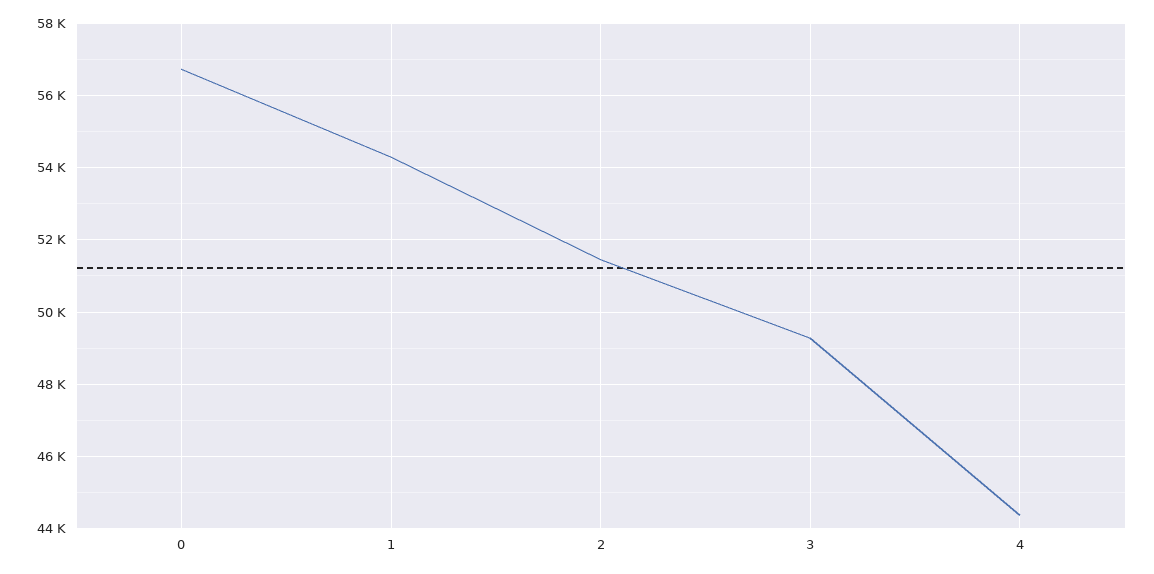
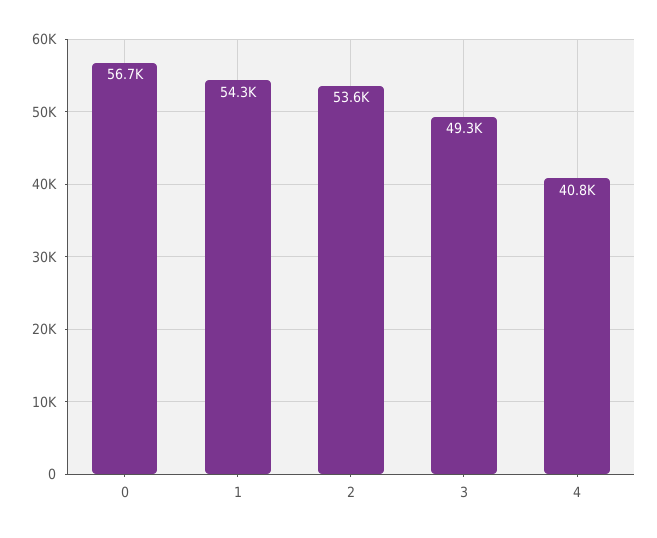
2: 51400 -> 53600
4: 44400 -> 40800

